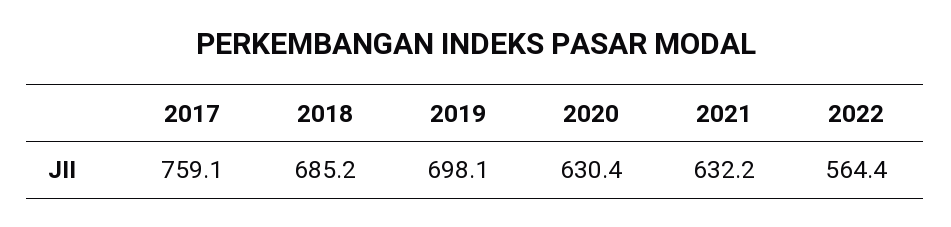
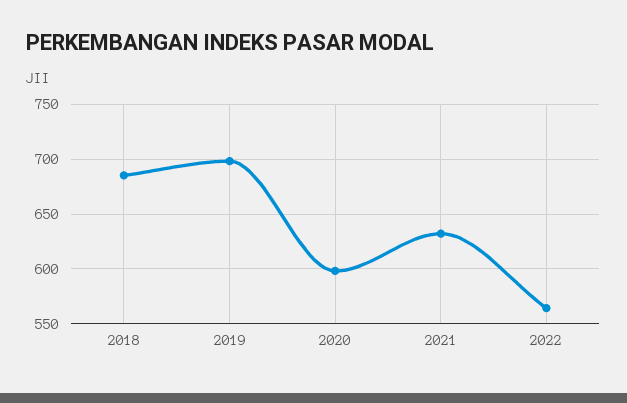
2017: 759.1 -> none
2020: 630.4 -> 600

